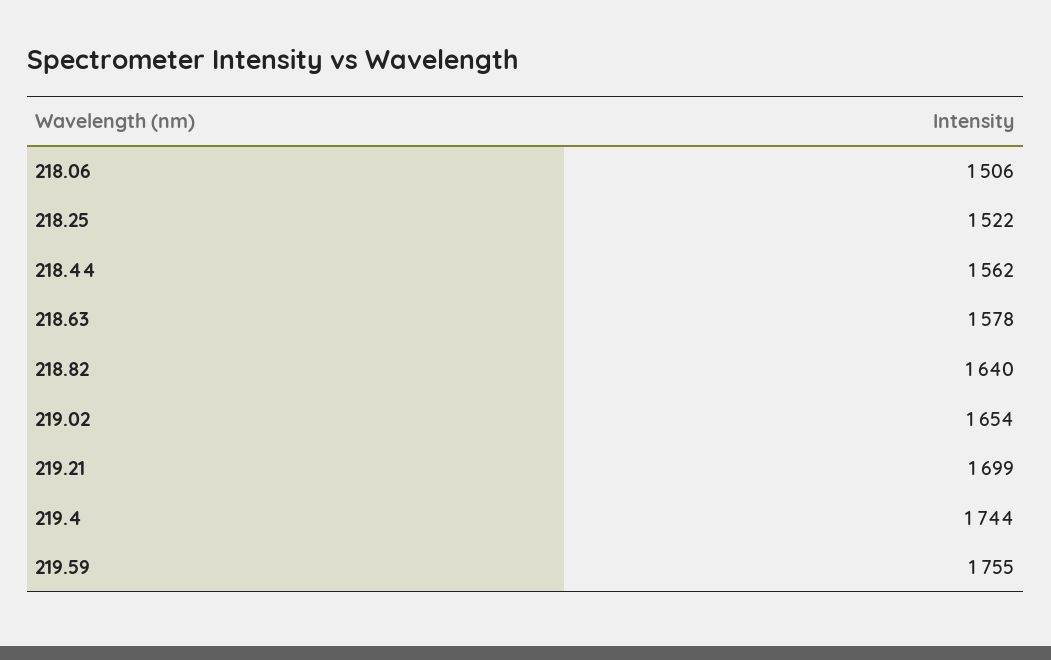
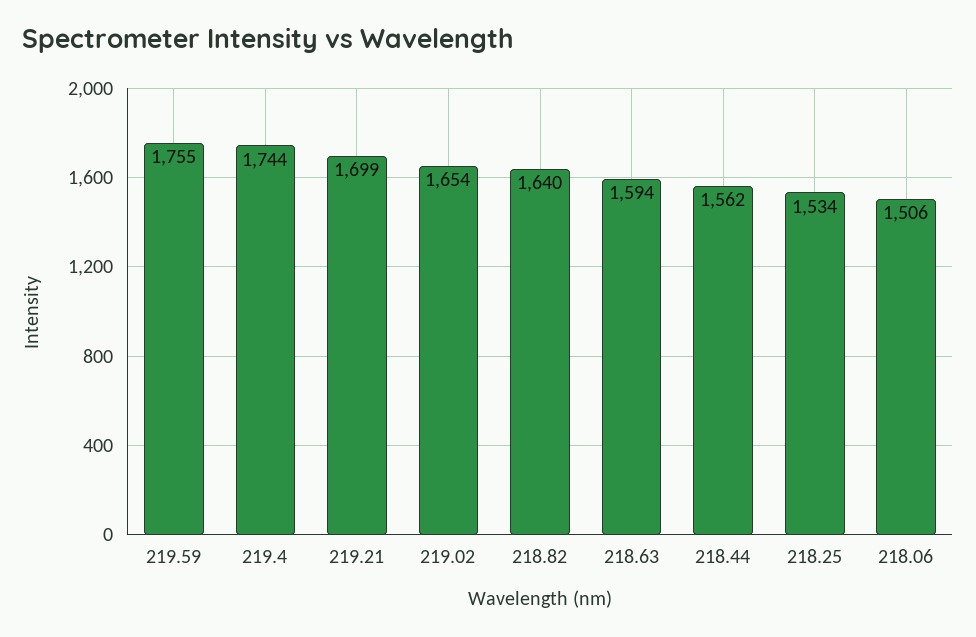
218.25: 1522 -> 1534
218.63: 1578 -> 1594

